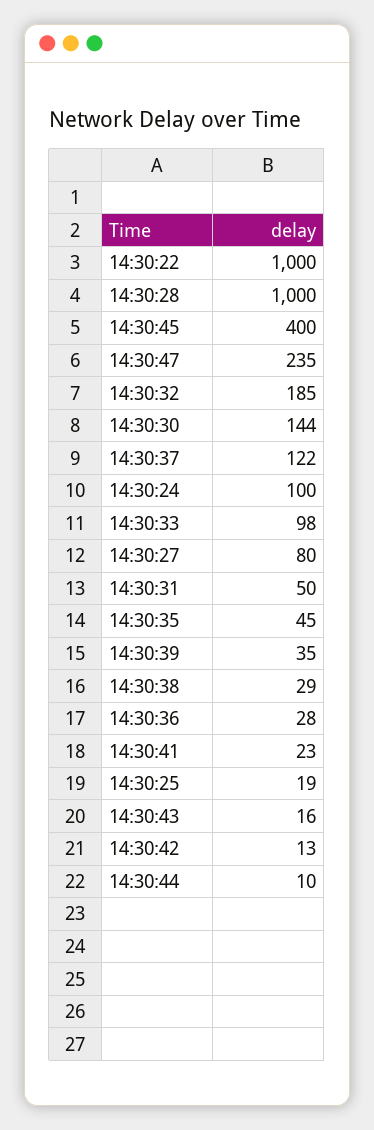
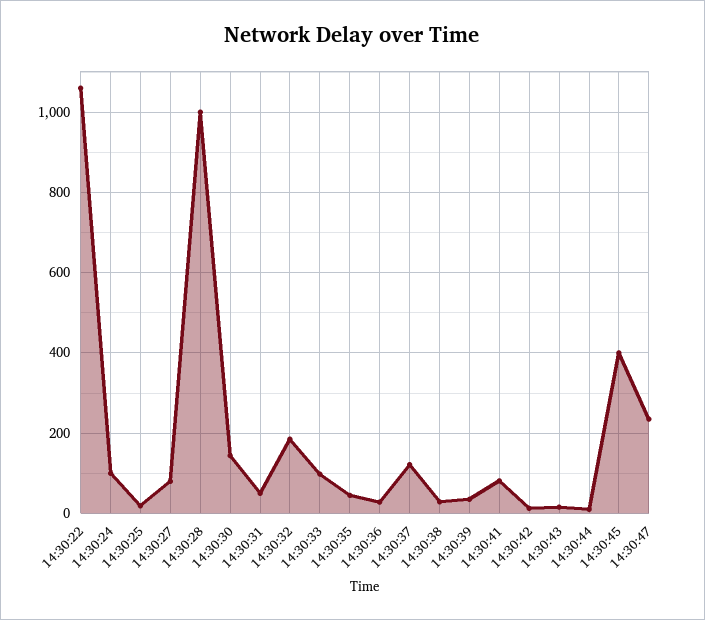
14:30:22: 1000 -> 1060
14:30:41: 23 -> 80

